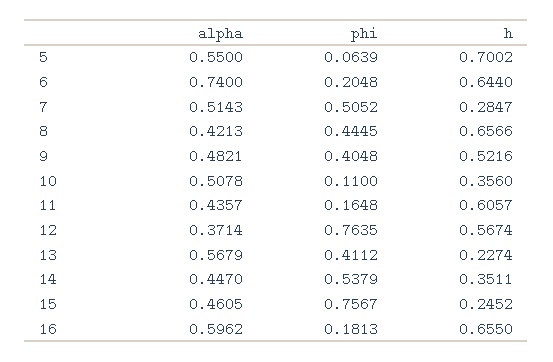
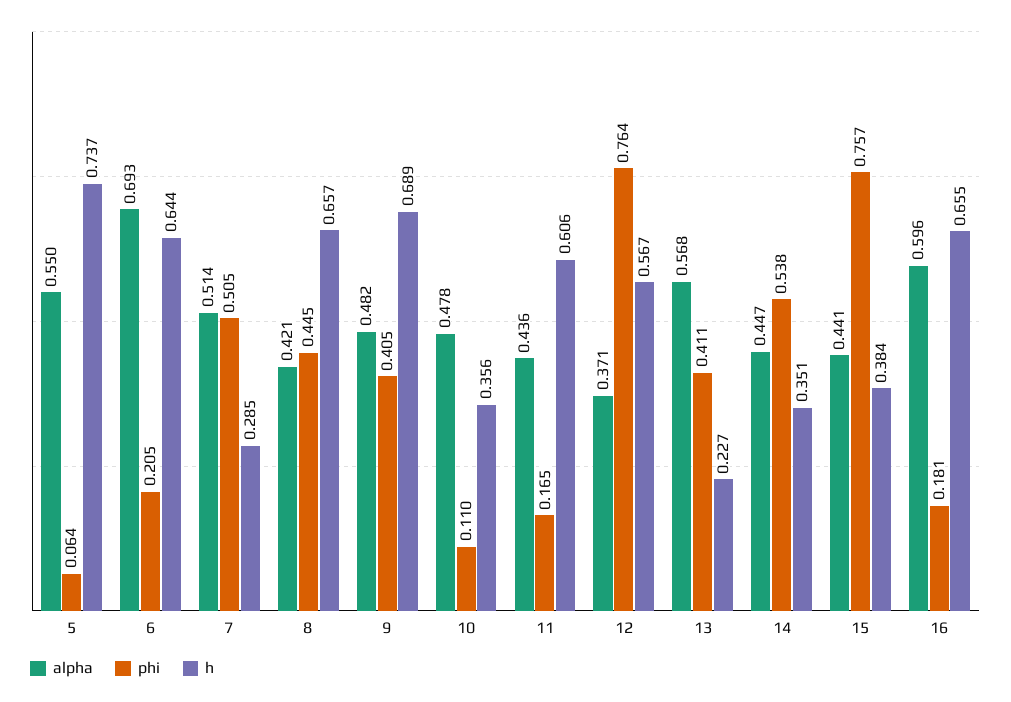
h, 5: 0.7002 -> 0.737
alpha, 6: 0.74 -> 0.693
h, 9: 0.5216 -> 0.689
alpha, 10: 0.5078 -> 0.478
alpha, 15: 0.4605 -> 0.441
h, 15: 0.2452 -> 0.384

